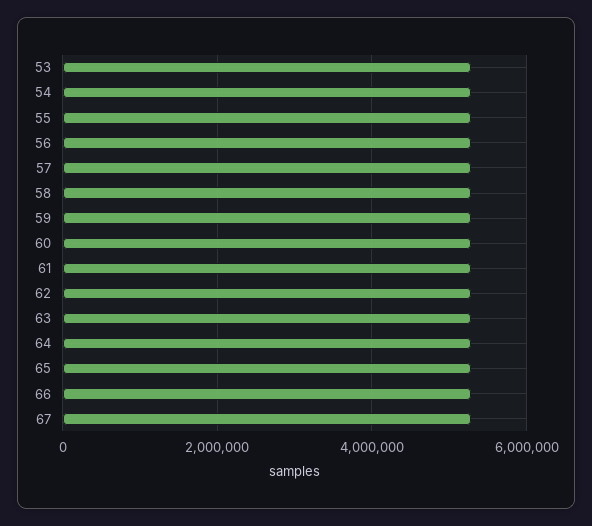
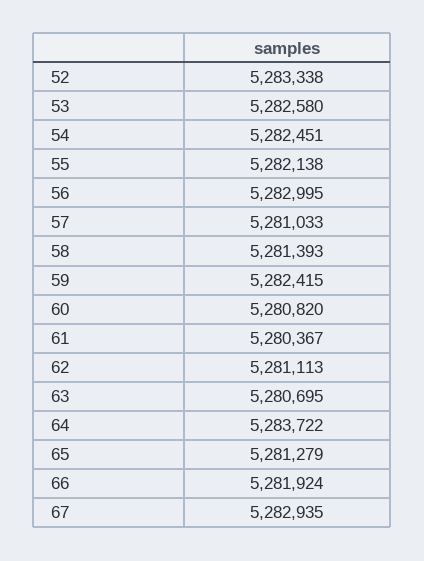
52: none -> 5283338

